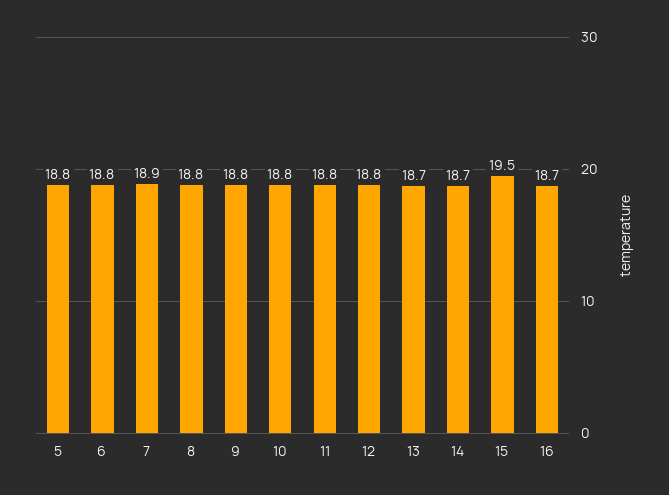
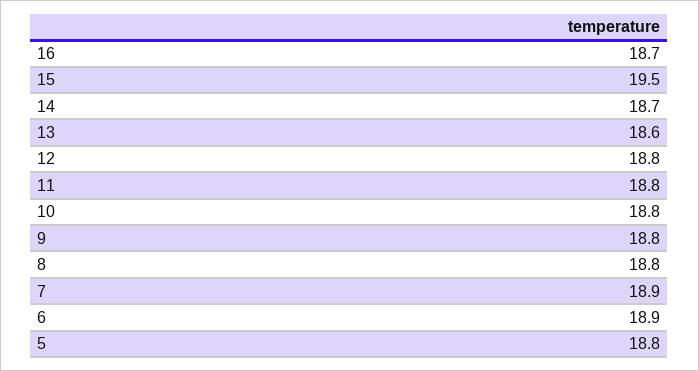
6: 18.8 -> 18.9
13: 18.7 -> 18.6

